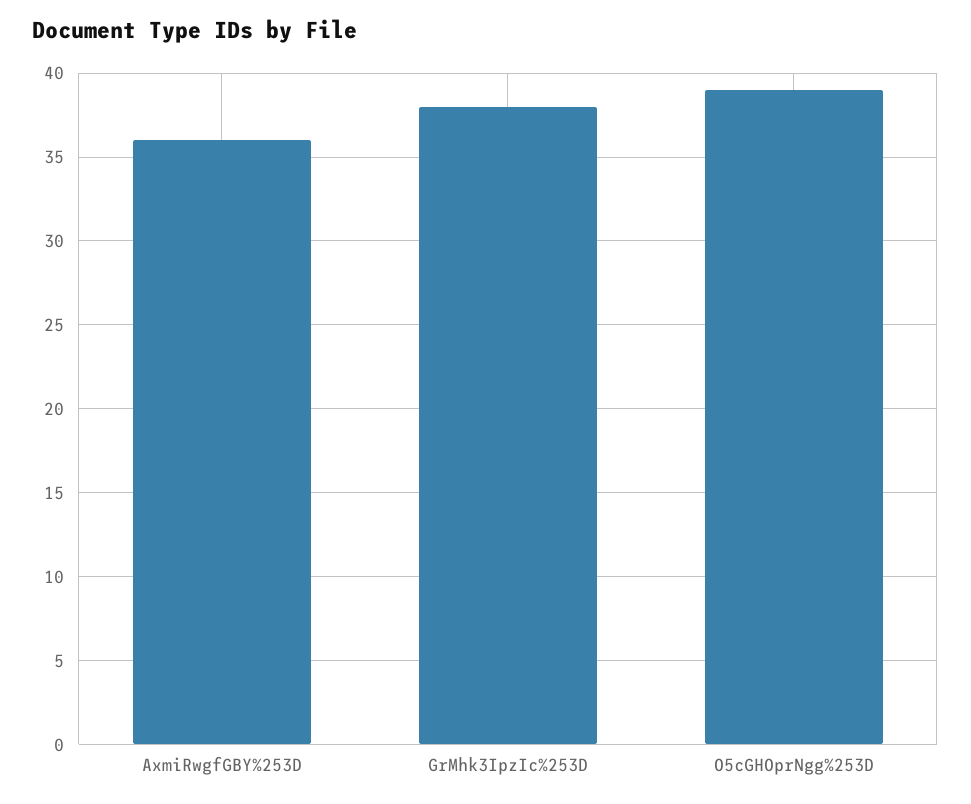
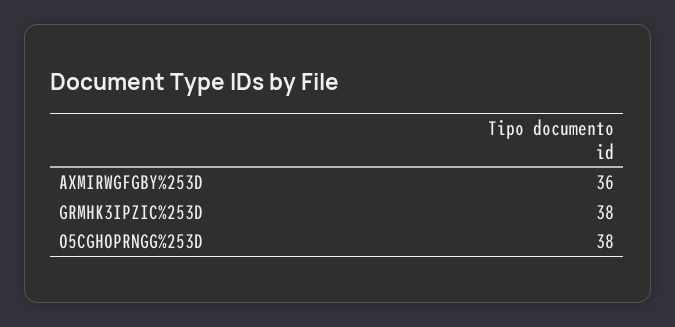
O5cGHOprNgg%253D: 39 -> 38

